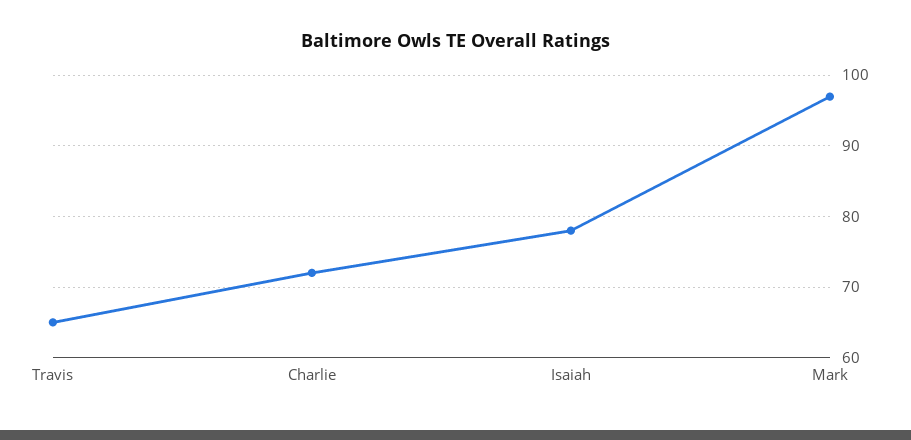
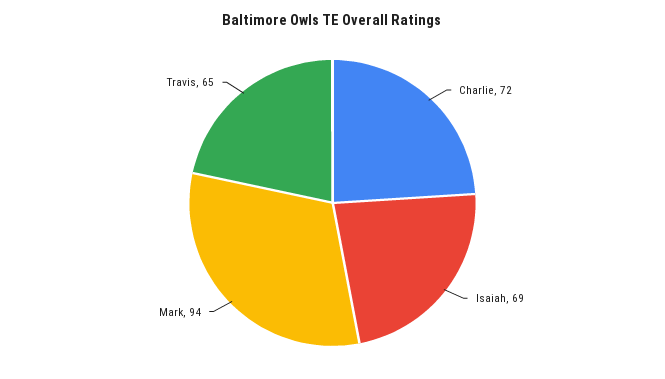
Isaiah: 78 -> 69
Mark: 97 -> 94

